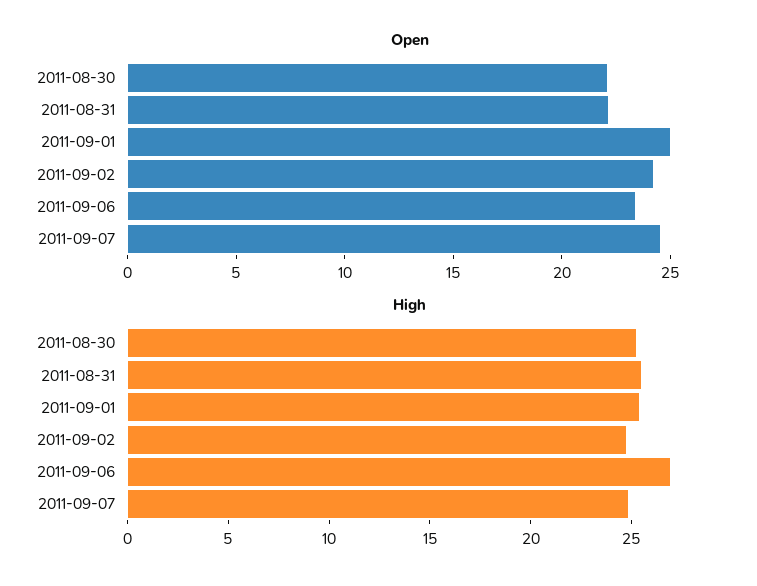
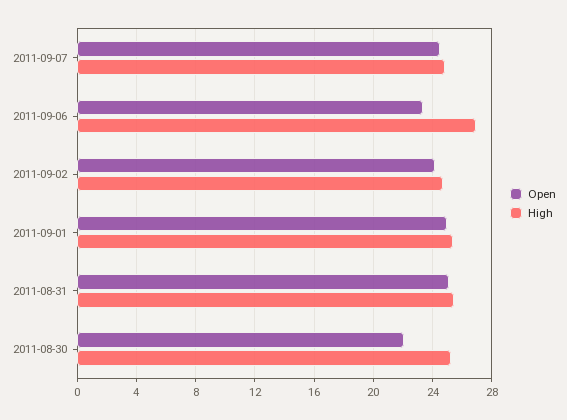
Open, 2011-08-31: 22 -> 25

